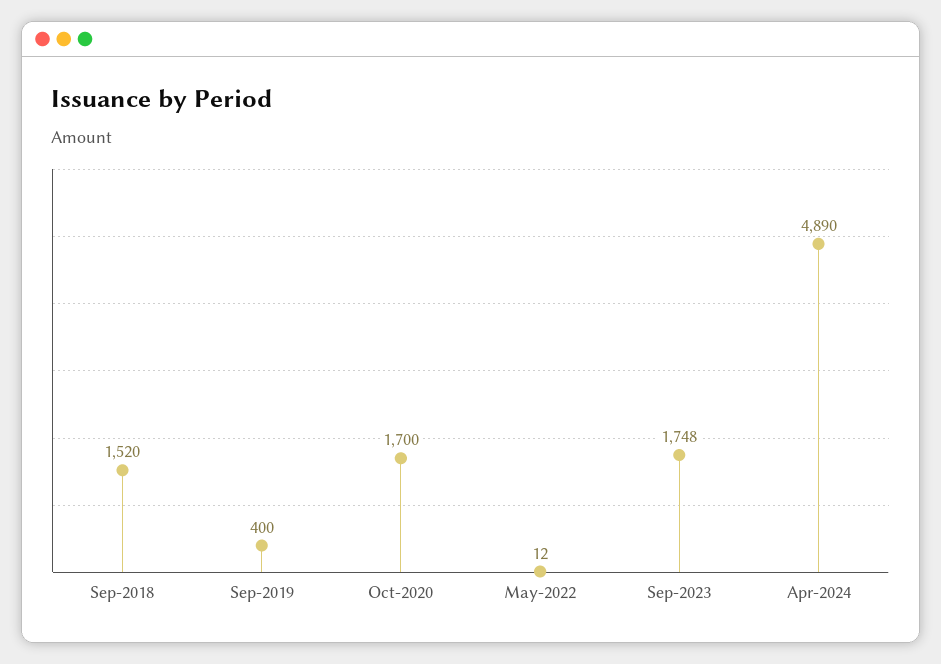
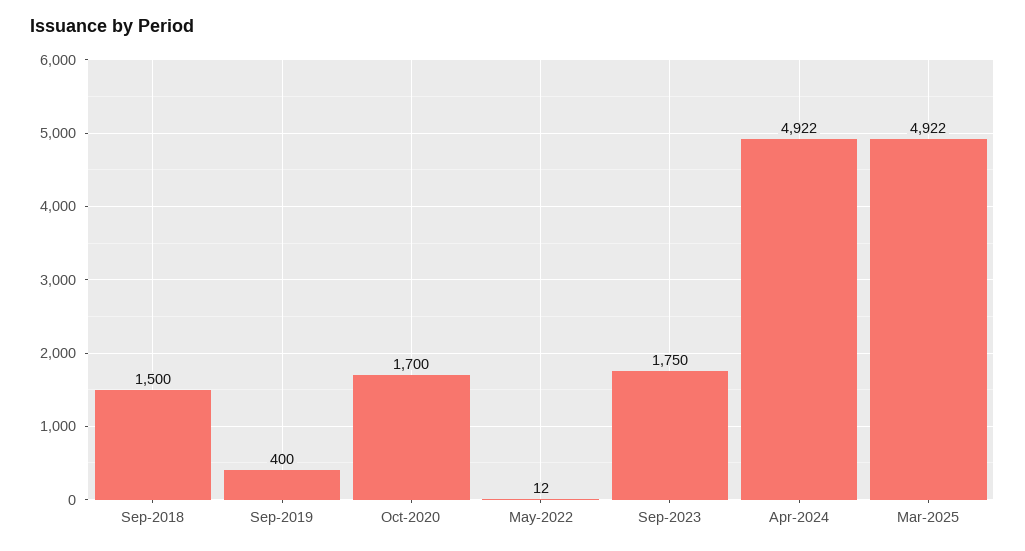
Sep-2018: 1520 -> 1500
Sep-2023: 1748 -> 1750
Apr-2024: 4890 -> 4922
Mar-2025: none -> 4922

